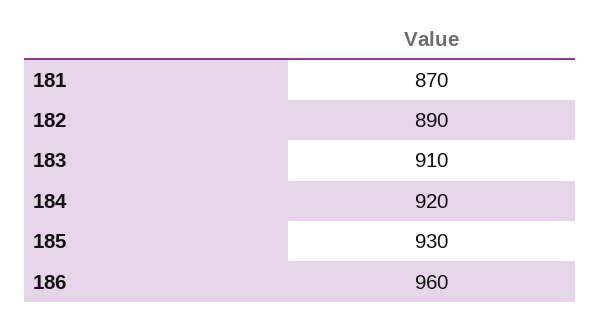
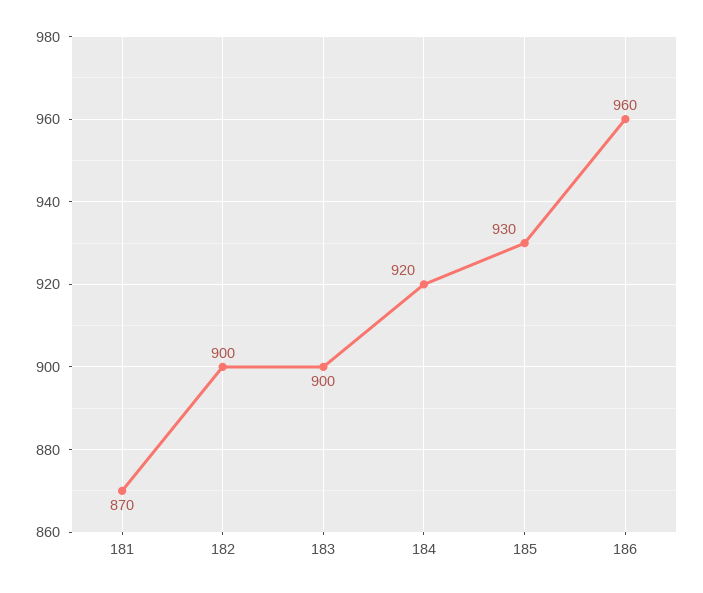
182: 890 -> 900
183: 910 -> 900

